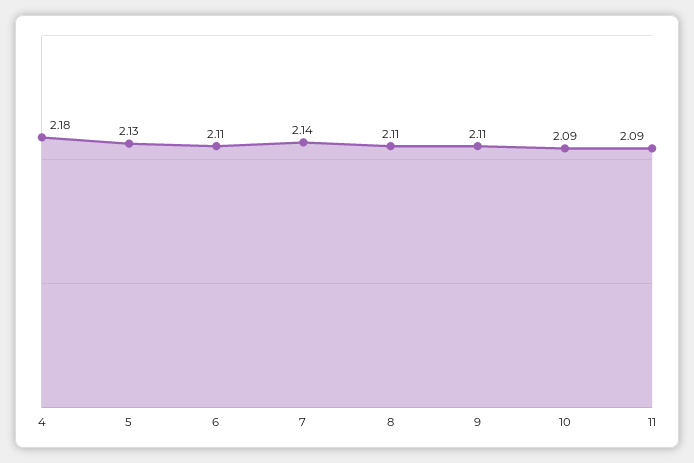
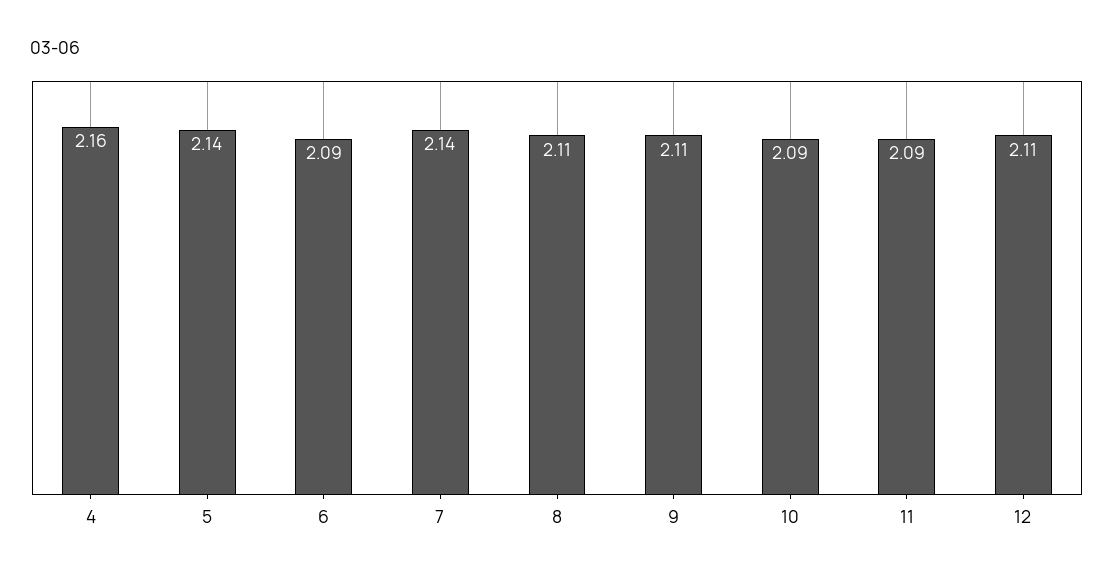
4: 2.18 -> 2.16
5: 2.13 -> 2.14
6: 2.11 -> 2.09
12: none -> 2.11

